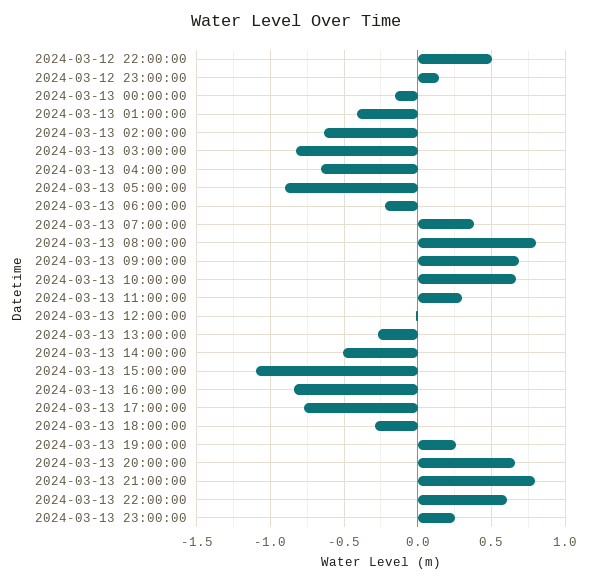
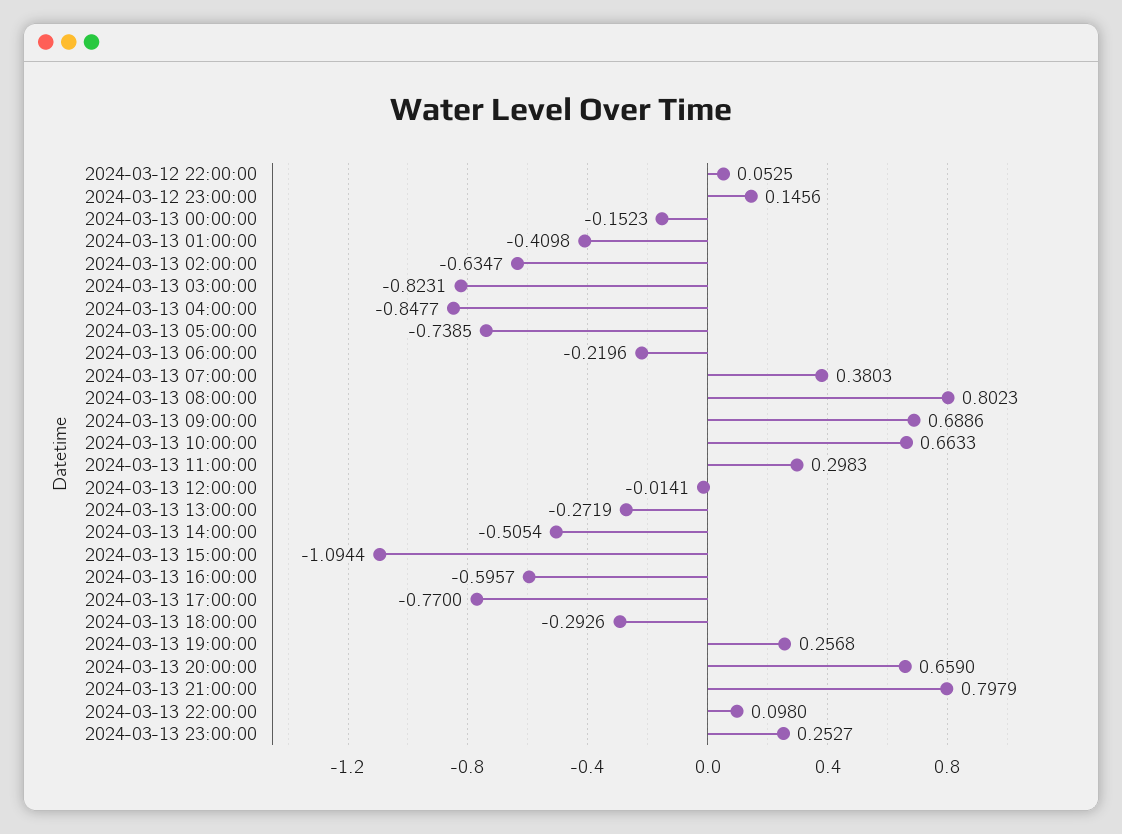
2024-03-12 22:00:00: 0.5 -> 0.0525
2024-03-13 04:00:00: -0.65 -> -0.8477
2024-03-13 05:00:00: -0.9 -> -0.7385
2024-03-13 16:00:00: -0.85 -> -0.5957
2024-03-13 22:00:00: 0.6 -> 0.098

